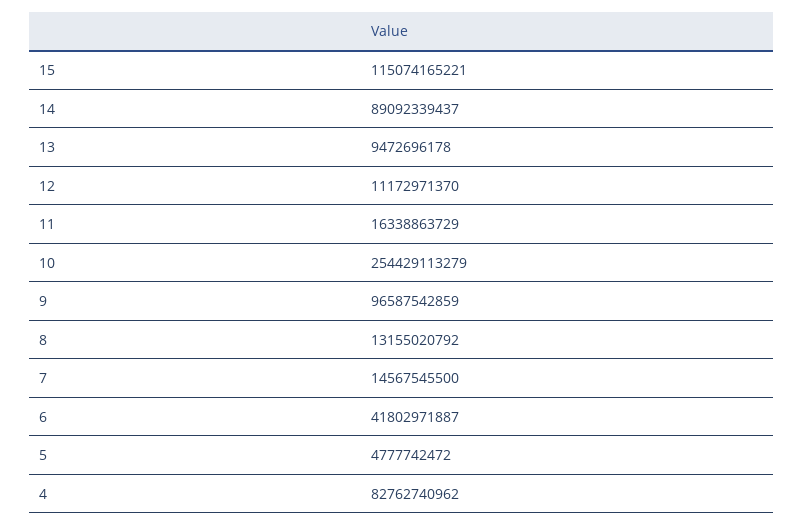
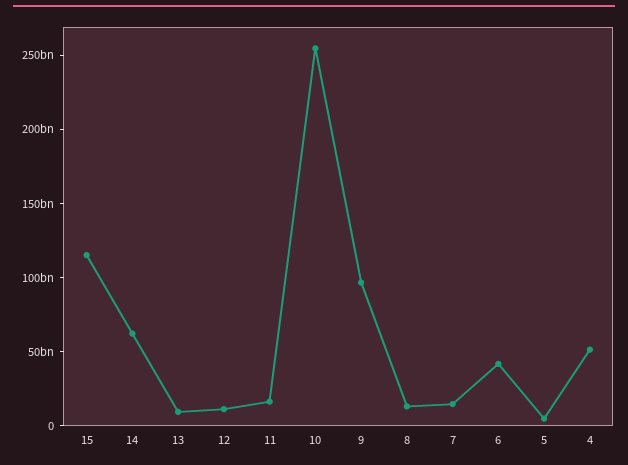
14: 89092339437 -> 60000000000
4: 82762740962 -> 50000000000

